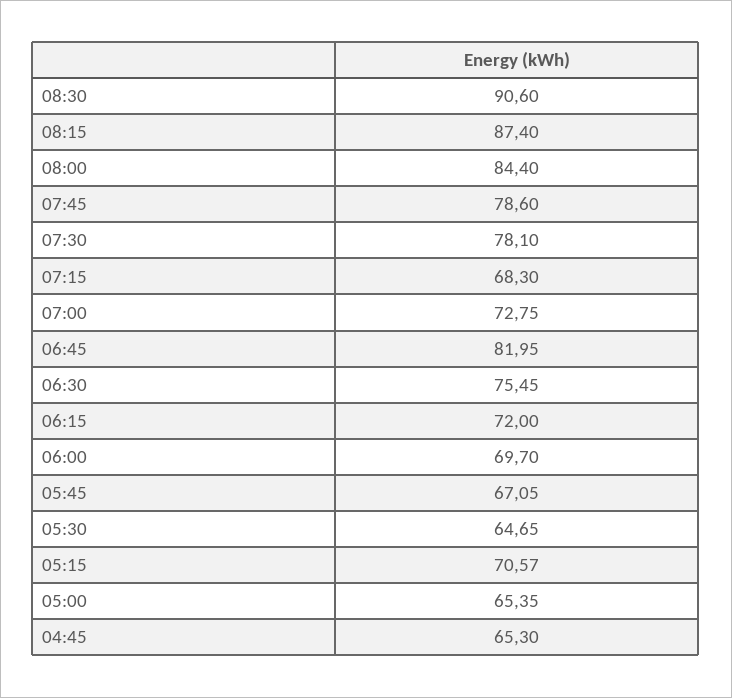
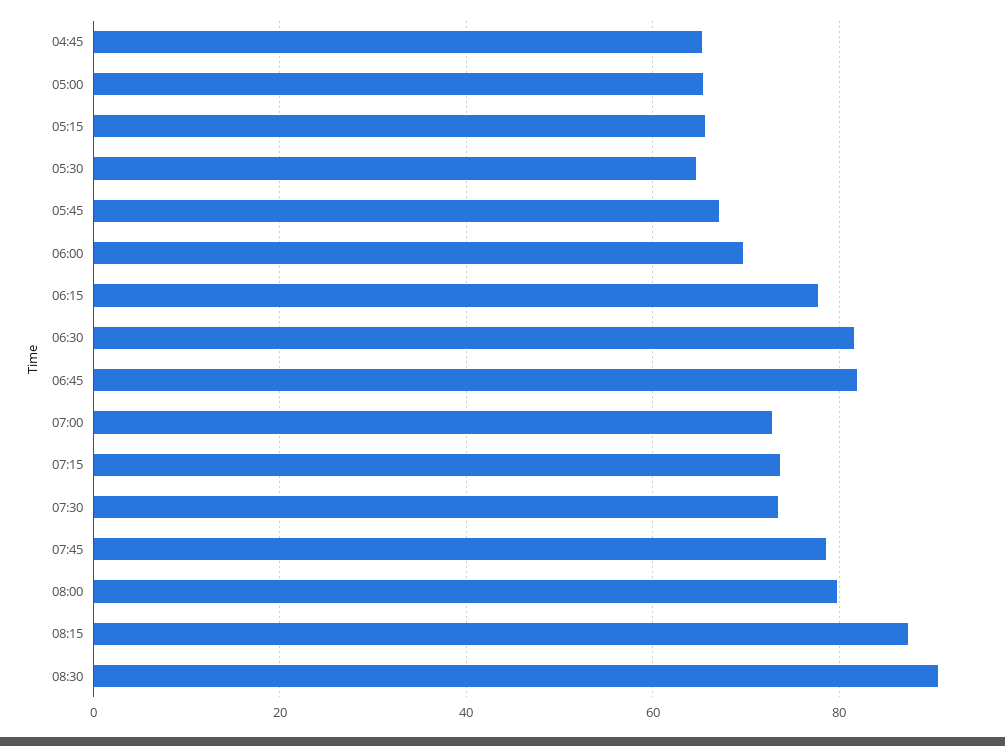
08:00: 84.4 -> 80
07:30: 78.1 -> 74
07:15: 68.3 -> 74
06:30: 75.45 -> 82
06:15: 72 -> 78
05:15: 70.57 -> 66

